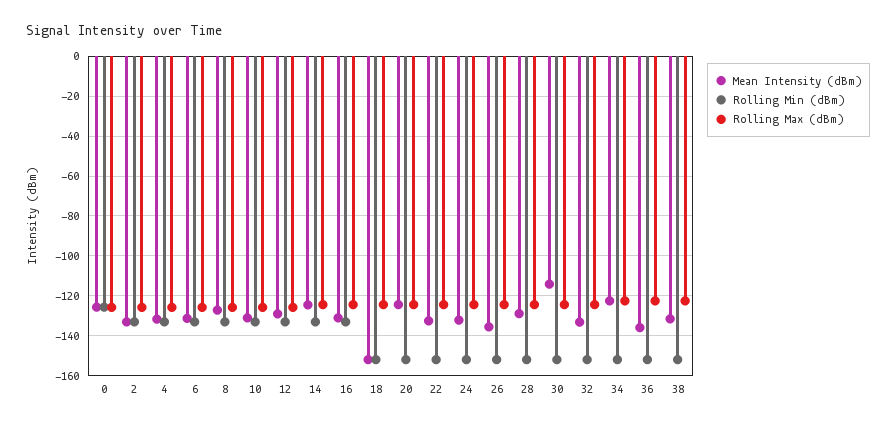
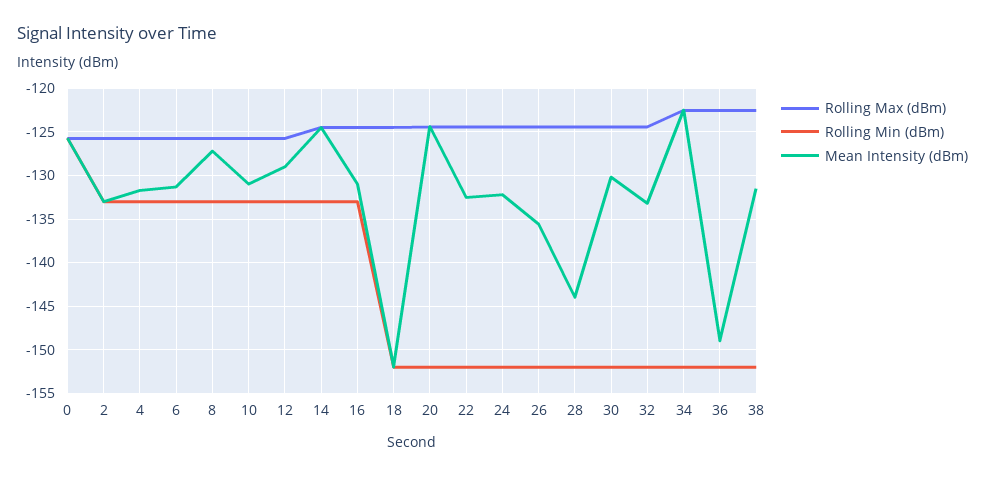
Mean Intensity (dBm), 28: -130 -> -144
Mean Intensity (dBm), 30: -115 -> -130
Mean Intensity (dBm), 36: -135 -> -149

